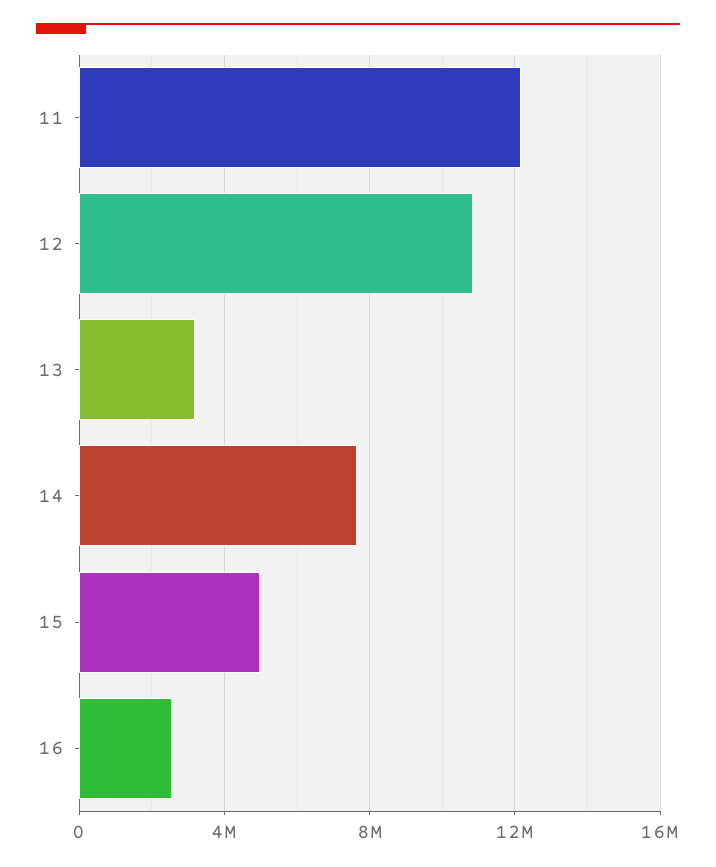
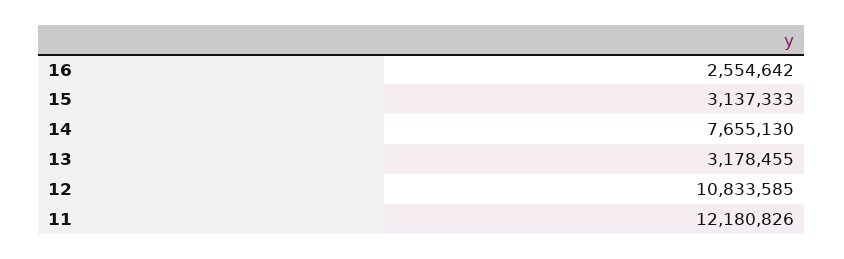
15: 5000000 -> 3137333

